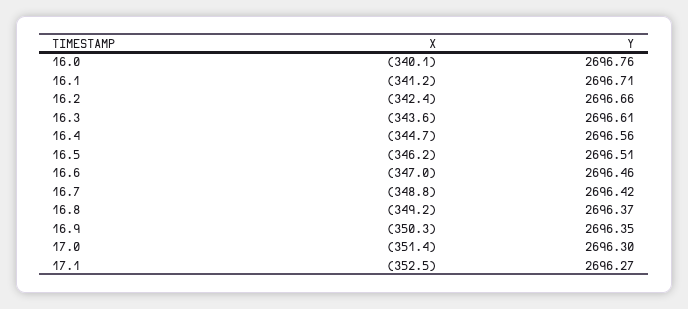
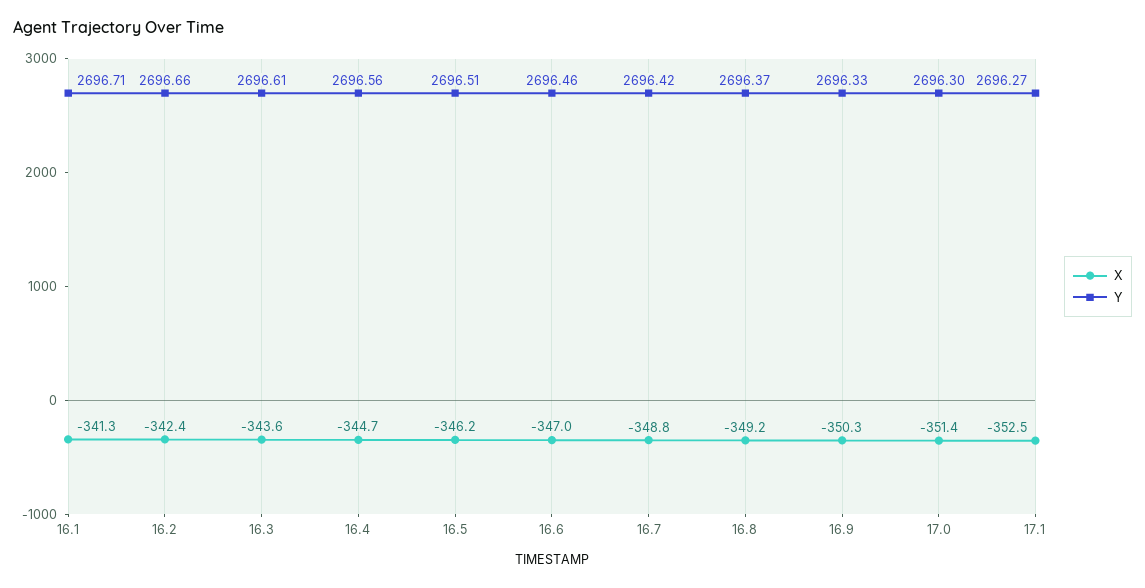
X, 16.0: -340.1 -> none
Y, 16.0: 2696.76 -> none
X, 16.1: -341.2 -> -341.3
Y, 16.9: 2696.35 -> 2696.33

